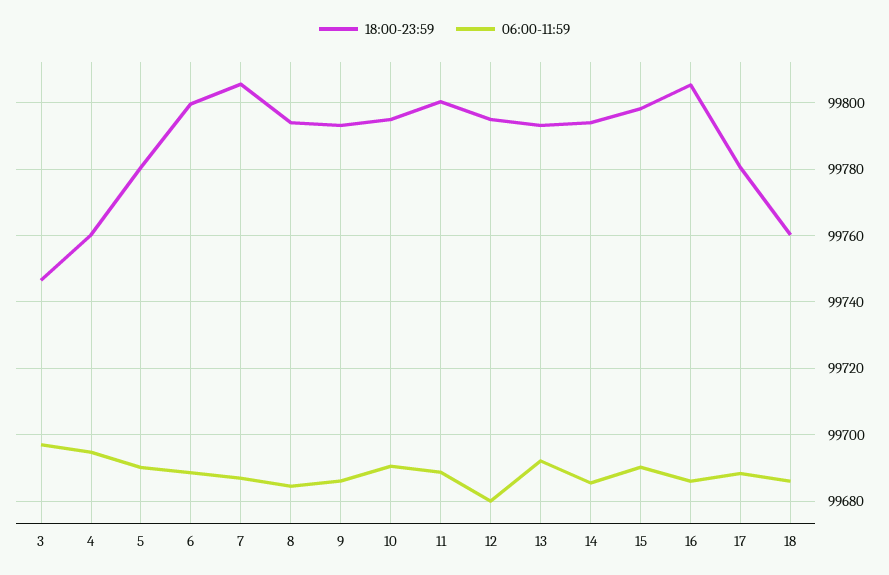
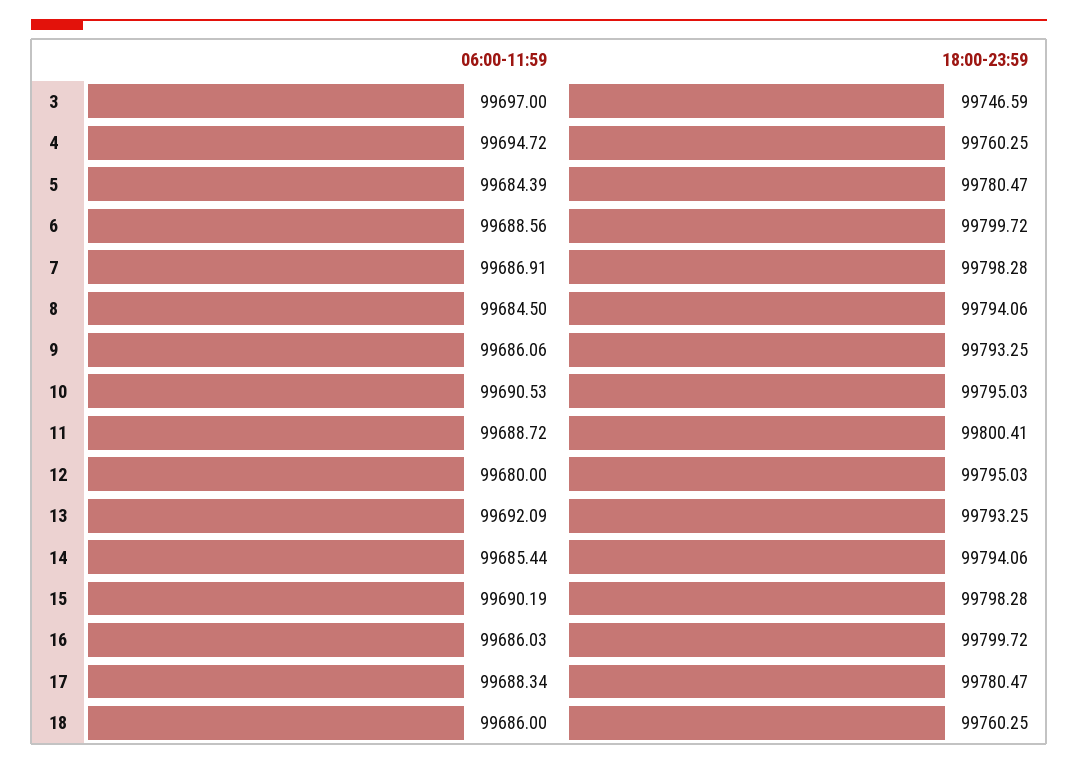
06:00-11:59, 5: 99690 -> 99684.39
18:00-23:59, 7: 99806 -> 99798.28
18:00-23:59, 16: 99806 -> 99799.72

